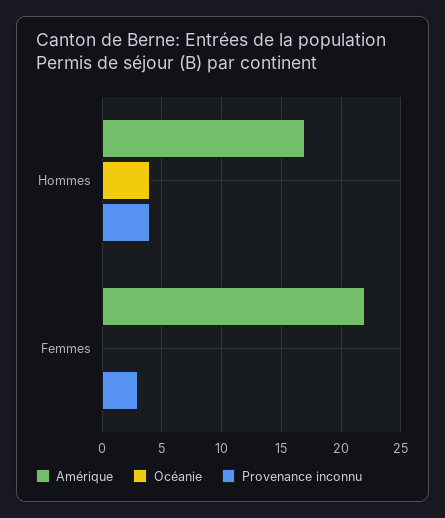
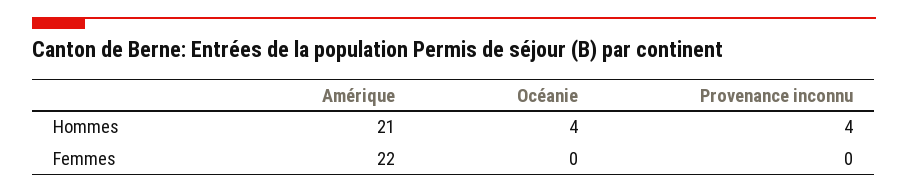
Amérique, Hommes: 17 -> 21
Provenance inconnu, Femmes: 3 -> 0

